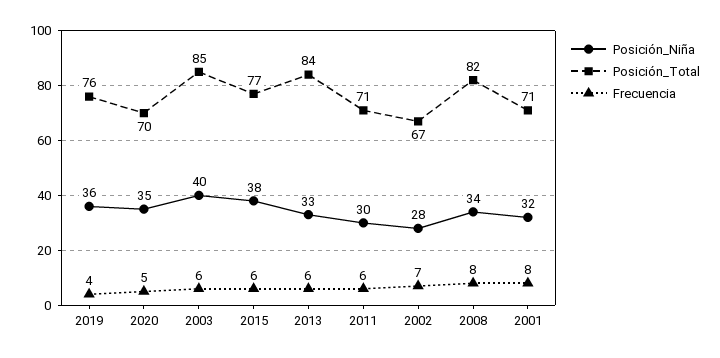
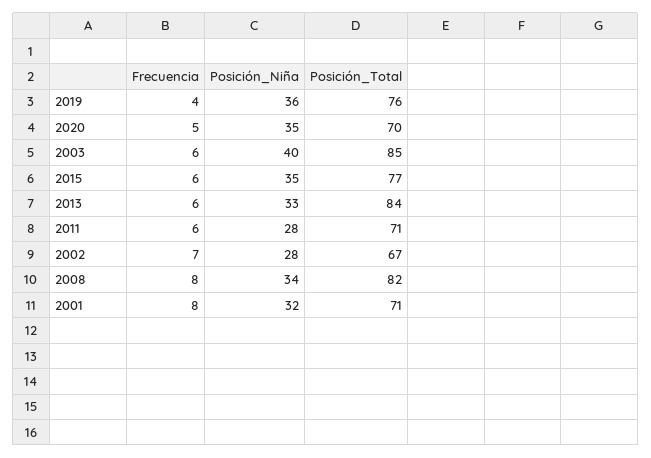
Posición_Niña, 2015: 38 -> 35
Posición_Niña, 2011: 30 -> 28

